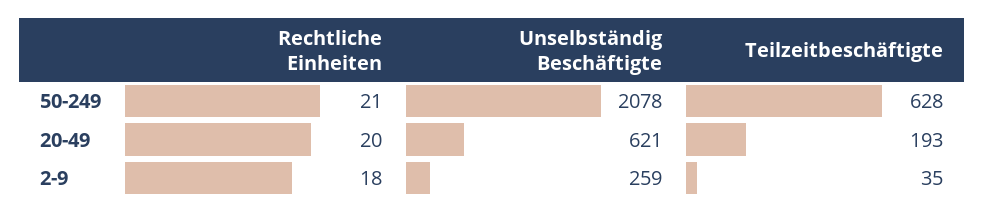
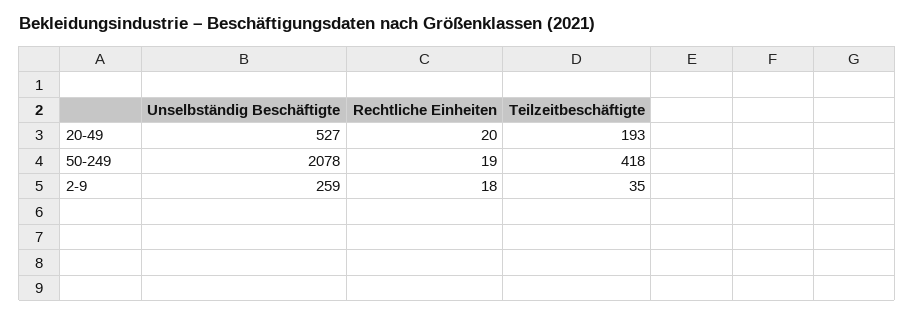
Rechtliche Einheiten, 50-249: 21 -> 19
Teilzeitbeschäftigte, 50-249: 628 -> 418
Unselbständig Beschäftigte, 20-49: 621 -> 527

